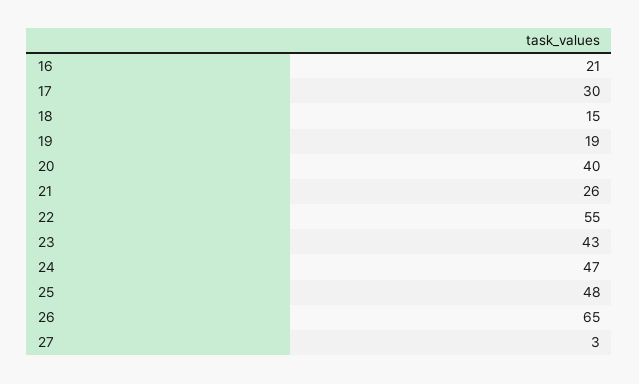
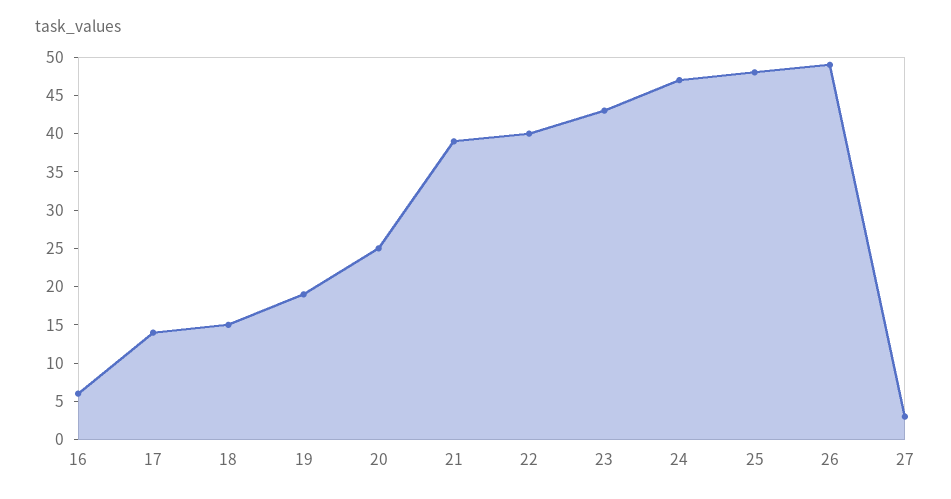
16: 21 -> 5
17: 30 -> 15
20: 40 -> 25
21: 26 -> 40
22: 55 -> 40
26: 65 -> 50

